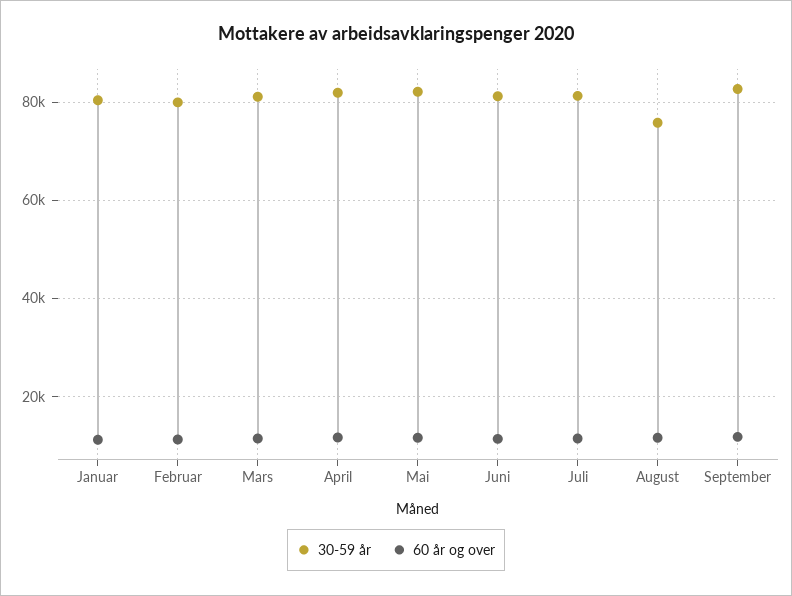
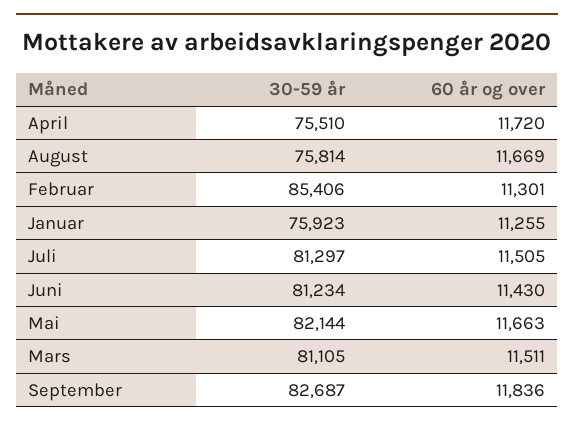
30-59 år, Januar: 80000 -> 75923
30-59 år, Februar: 80000 -> 85406
30-59 år, April: 82000 -> 75510

